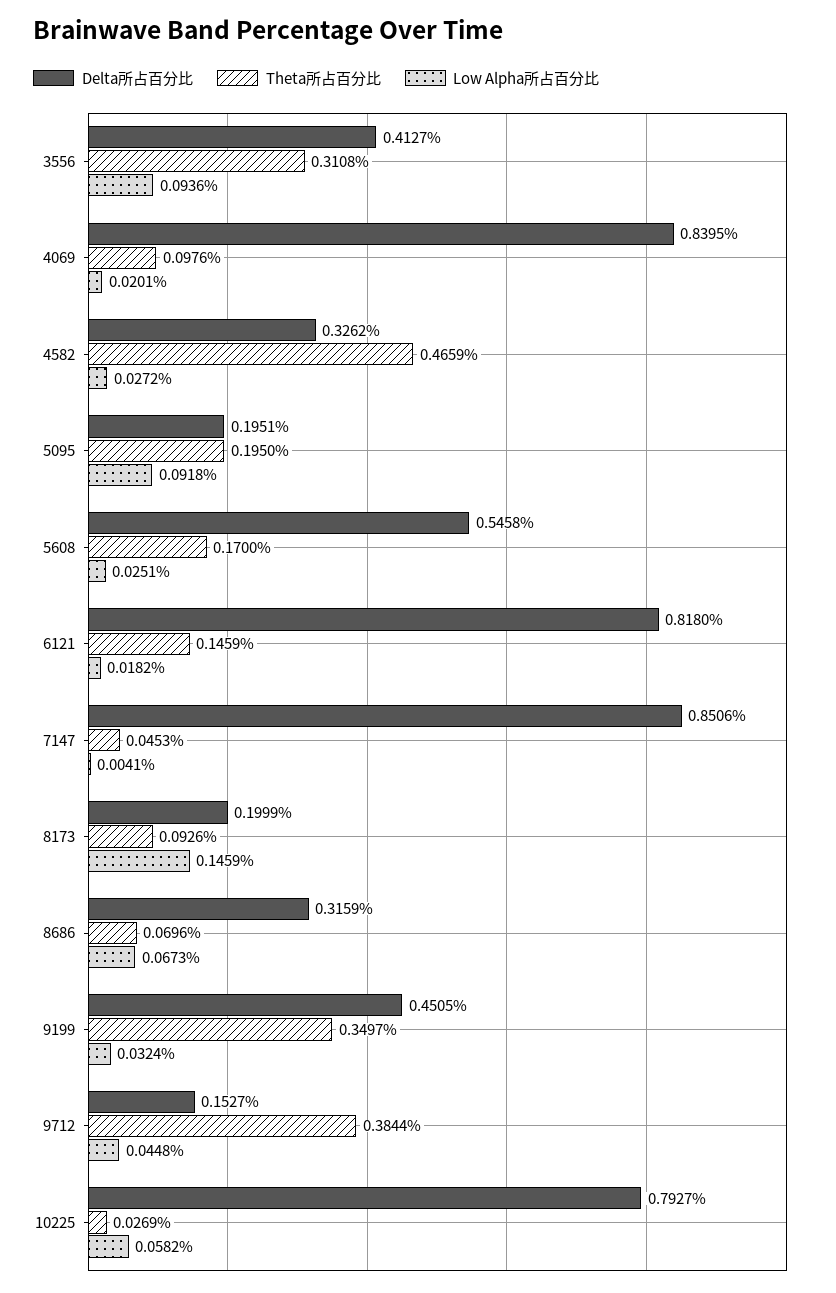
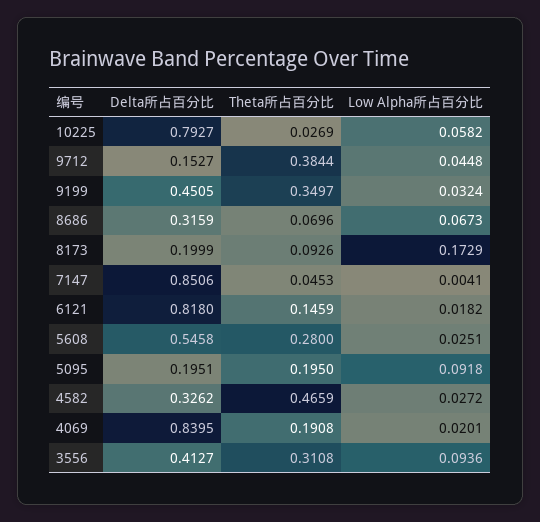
Theta所占百分比, 4069: 0.0976 -> 0.1908
Theta所占百分比, 5608: 0.17 -> 0.28
Low Alpha所占百分比, 8173: 0.1459 -> 0.1729

